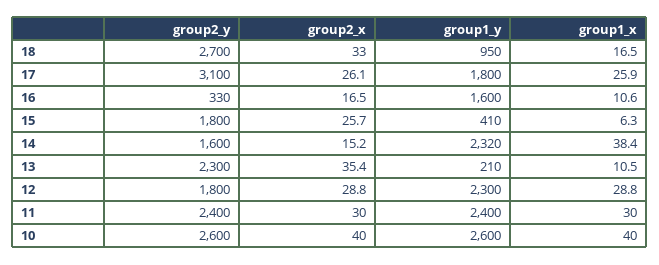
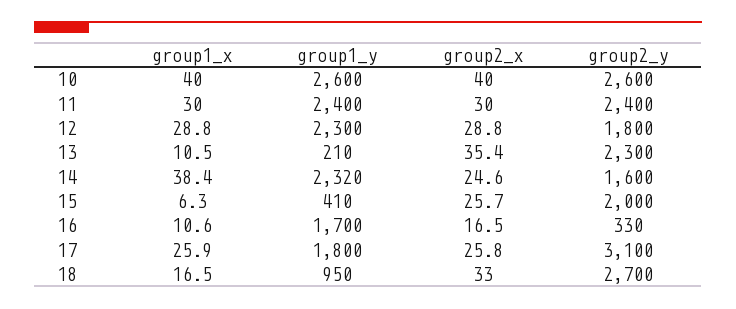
group2_x, 17: 26.1 -> 25.8
group1_y, 16: 1600 -> 1700
group2_y, 15: 1800 -> 2000
group2_x, 14: 15.2 -> 24.6

